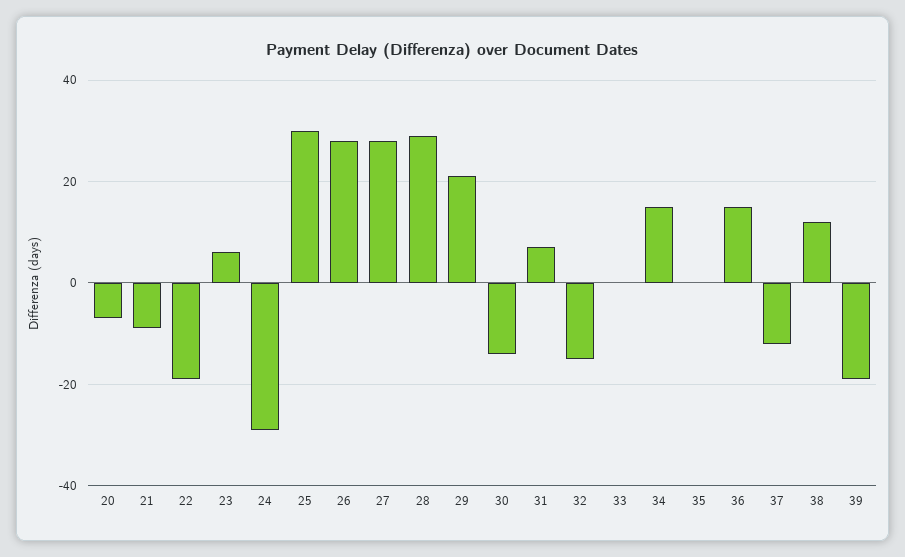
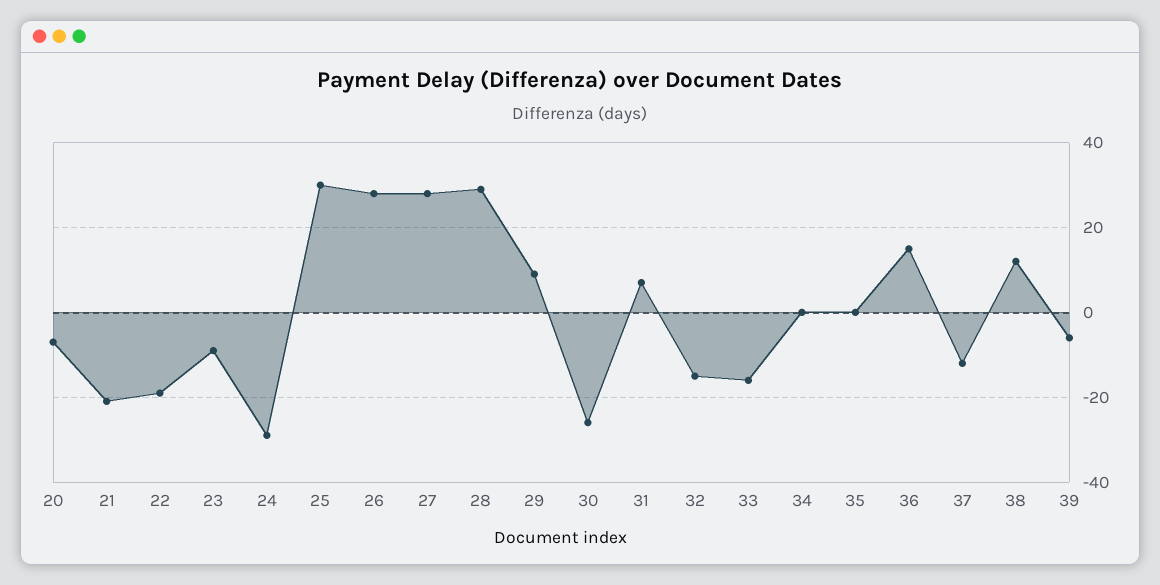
21: -10 -> -20
23: 5 -> -10
29: 20 -> 10
30: -15 -> -25
33: 0 -> -15
34: 15 -> 0
39: -20 -> -5

